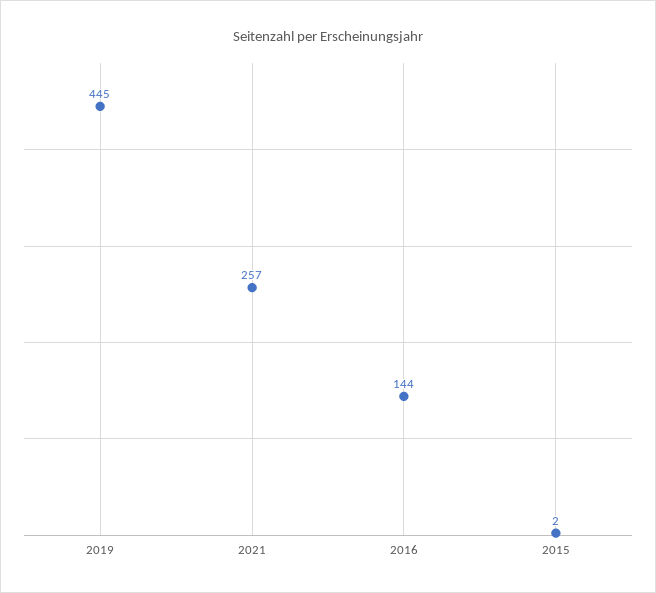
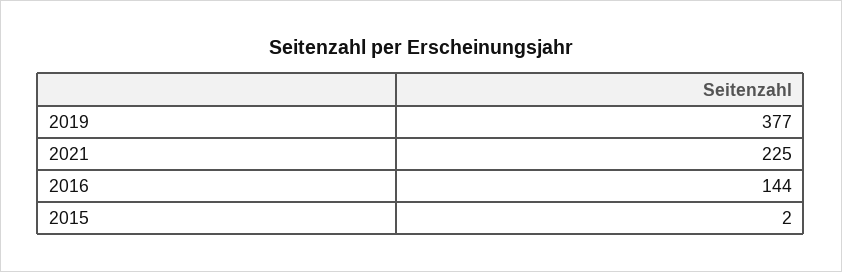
2019: 445 -> 377
2021: 257 -> 225

